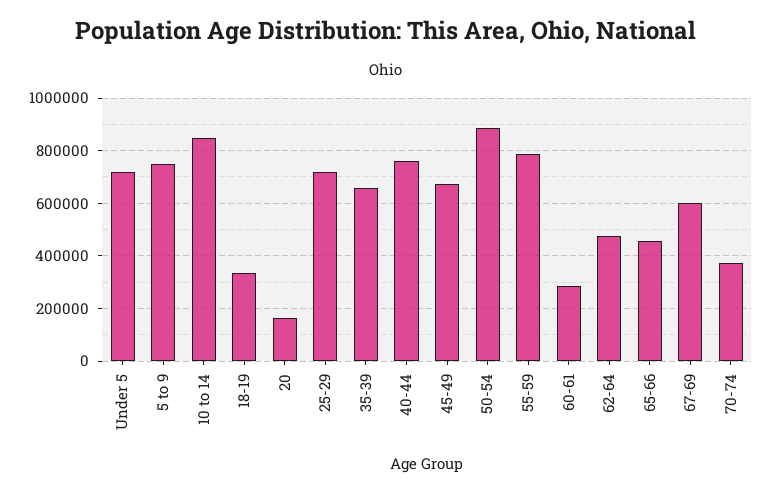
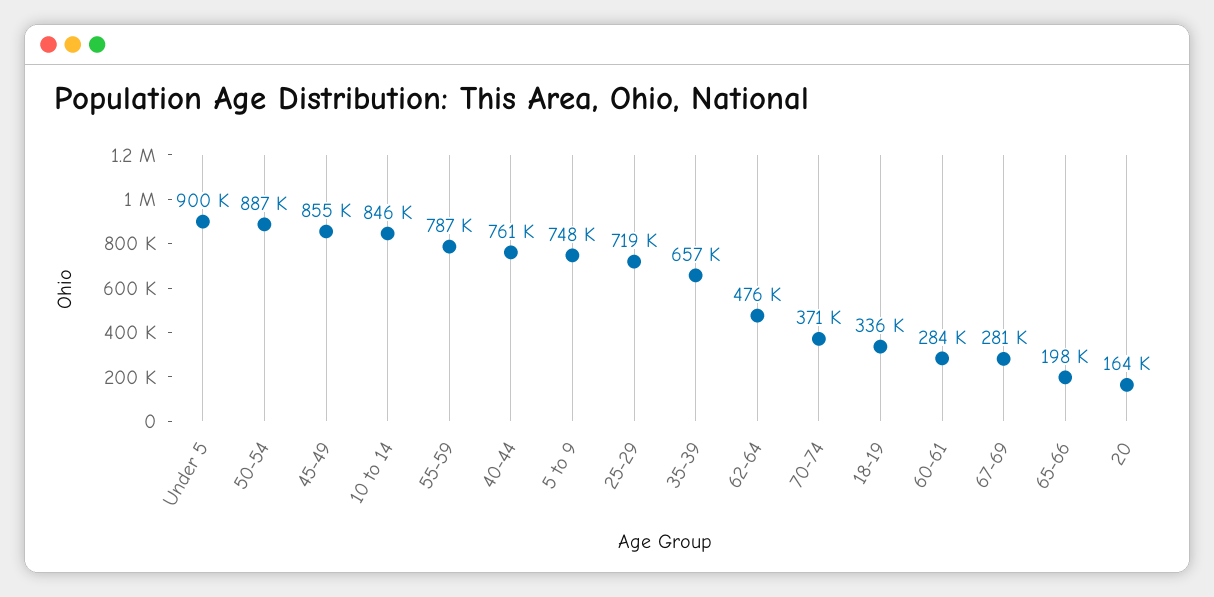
Under 5: 725000 -> 900000
45-49: 675000 -> 855000
65-66: 450000 -> 198000
67-69: 600000 -> 281000

